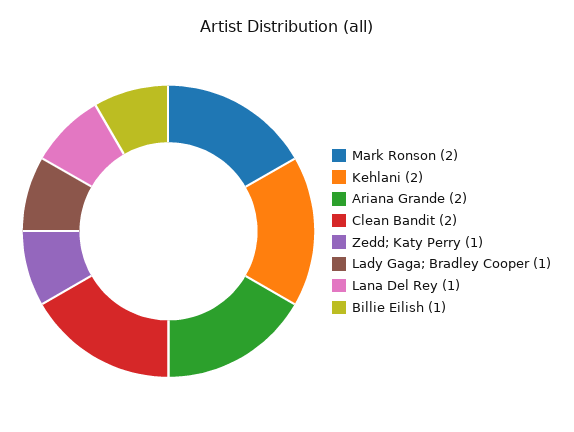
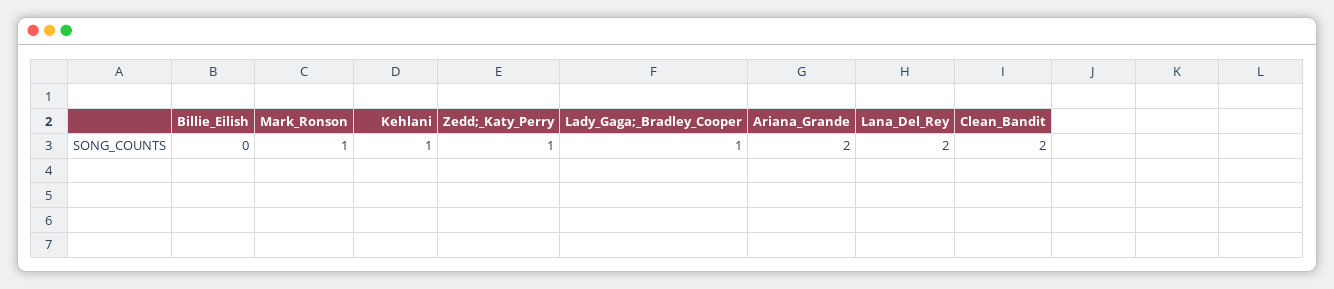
Mark Ronson: 2 -> 1
Kehlani: 2 -> 1
Lana Del Rey: 1 -> 2
Billie Eilish: 1 -> 0

